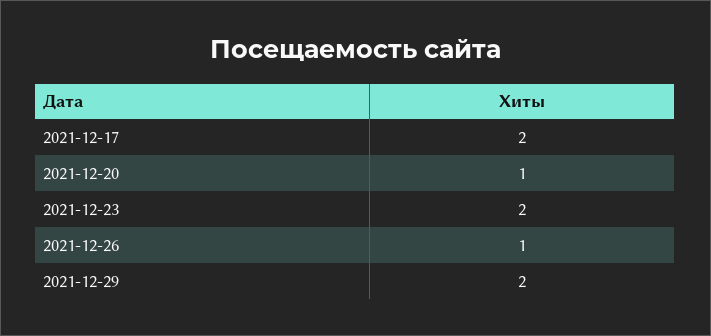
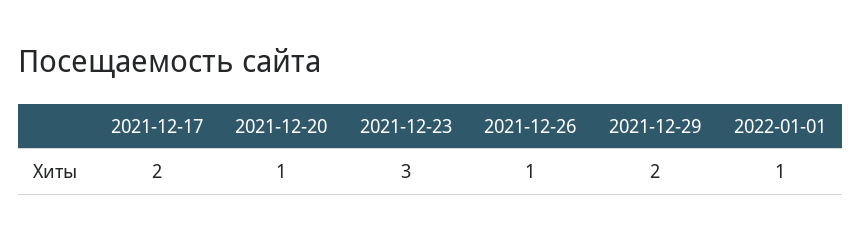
2021-12-23: 2 -> 3
2022-01-01: none -> 1

